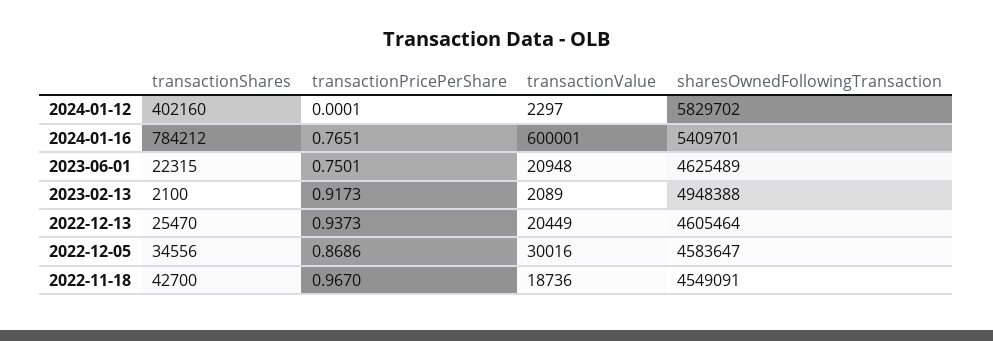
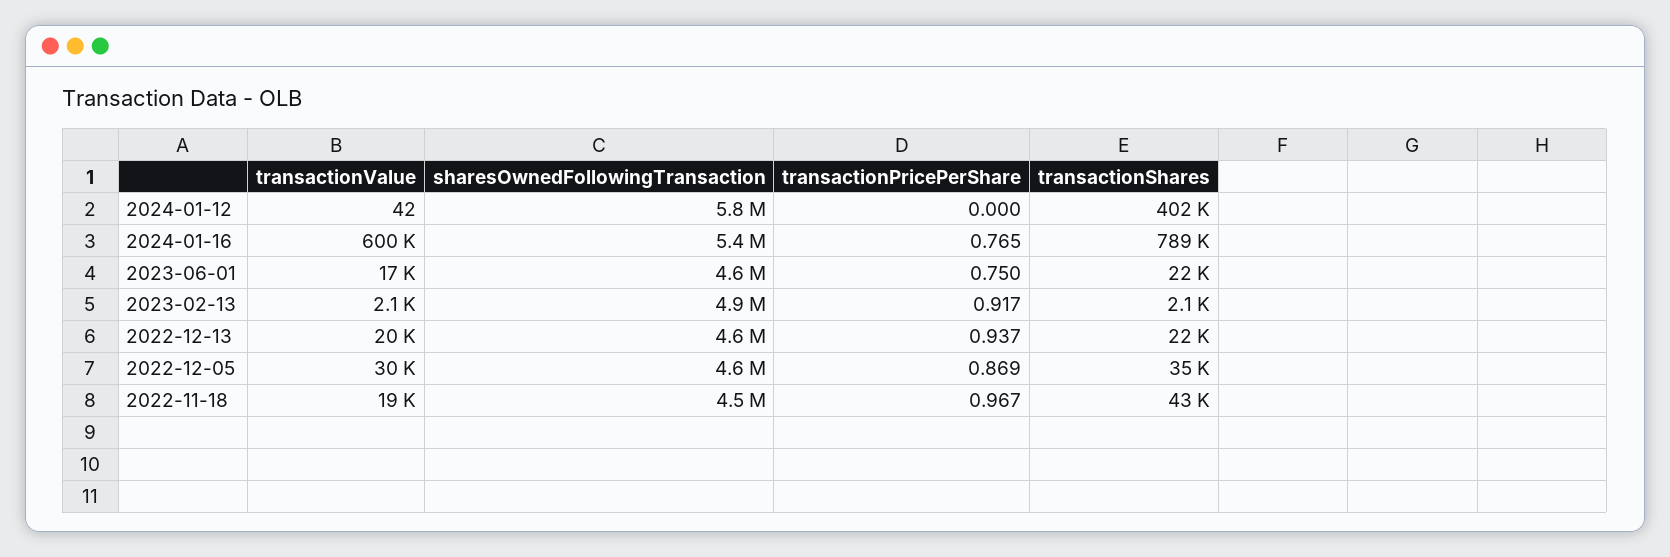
transactionValue, 2024-01-12: 2297 -> 42
transactionShares, 2024-01-16: 784212 -> 789000
transactionValue, 2023-06-01: 20948 -> 17000
transactionShares, 2022-12-13: 25470 -> 22000

